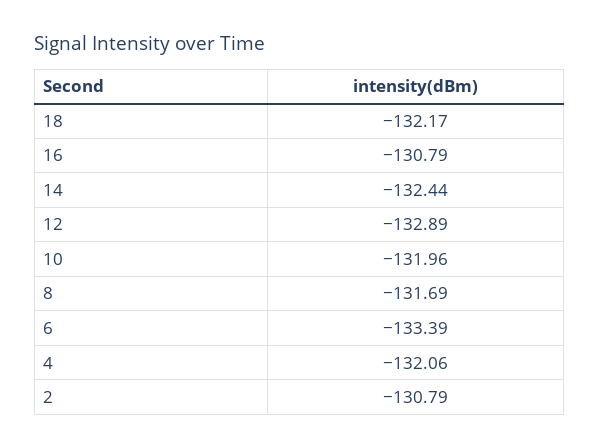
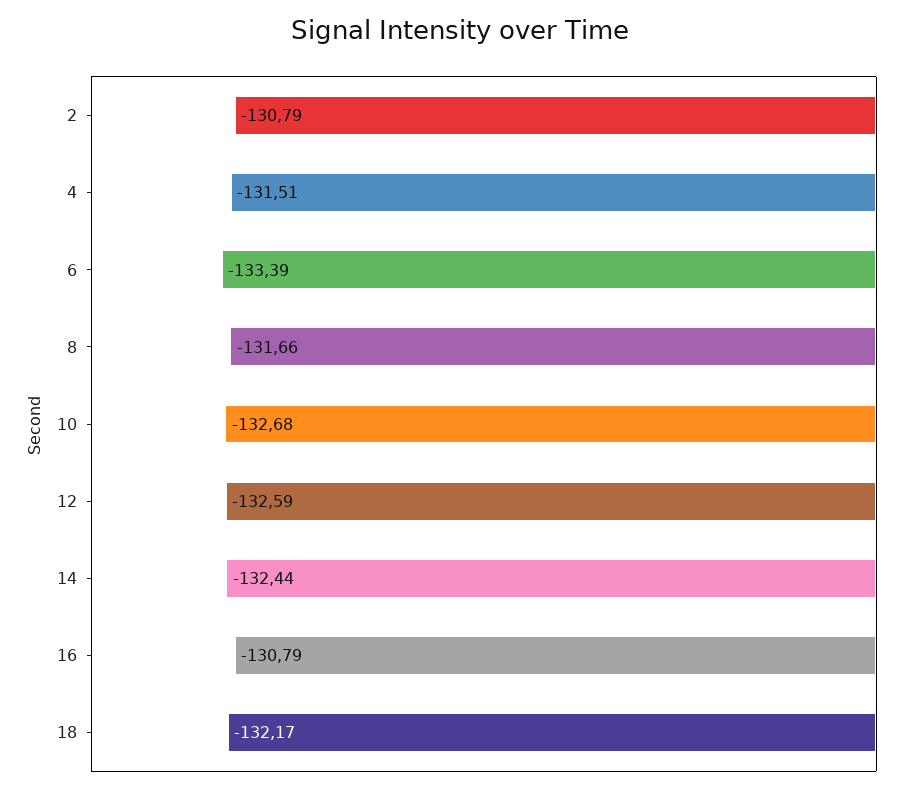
12: -132.89 -> -132.59
10: -131.96 -> -132.68
8: -131.69 -> -131.66
4: -132.06 -> -131.51

